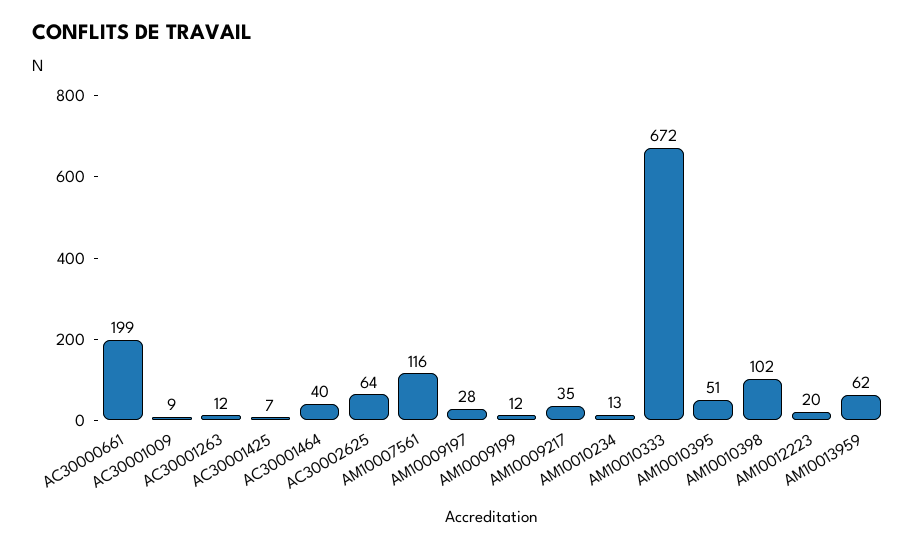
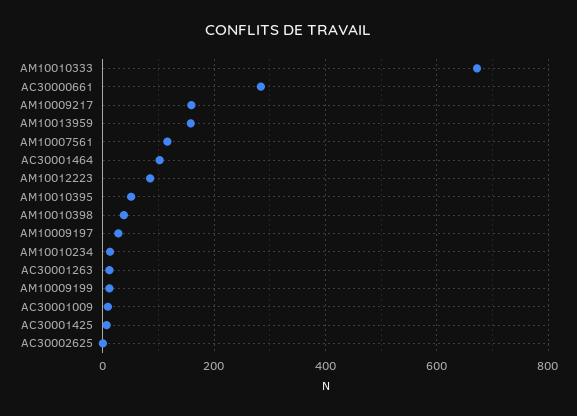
AC30000661: 199 -> 280
AC30001464: 40 -> 100
AC30002625: 64 -> 0
AM10009217: 35 -> 160
AM10010398: 102 -> 40
AM10012223: 20 -> 80
AM10013959: 62 -> 160

